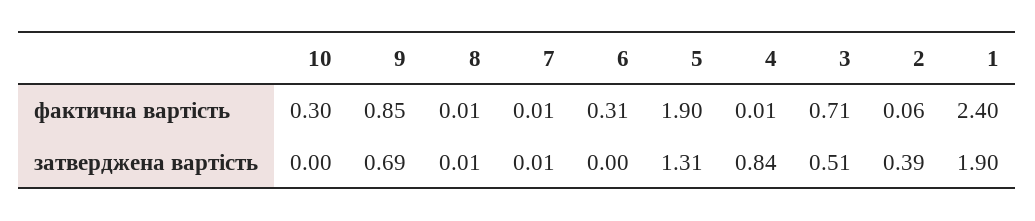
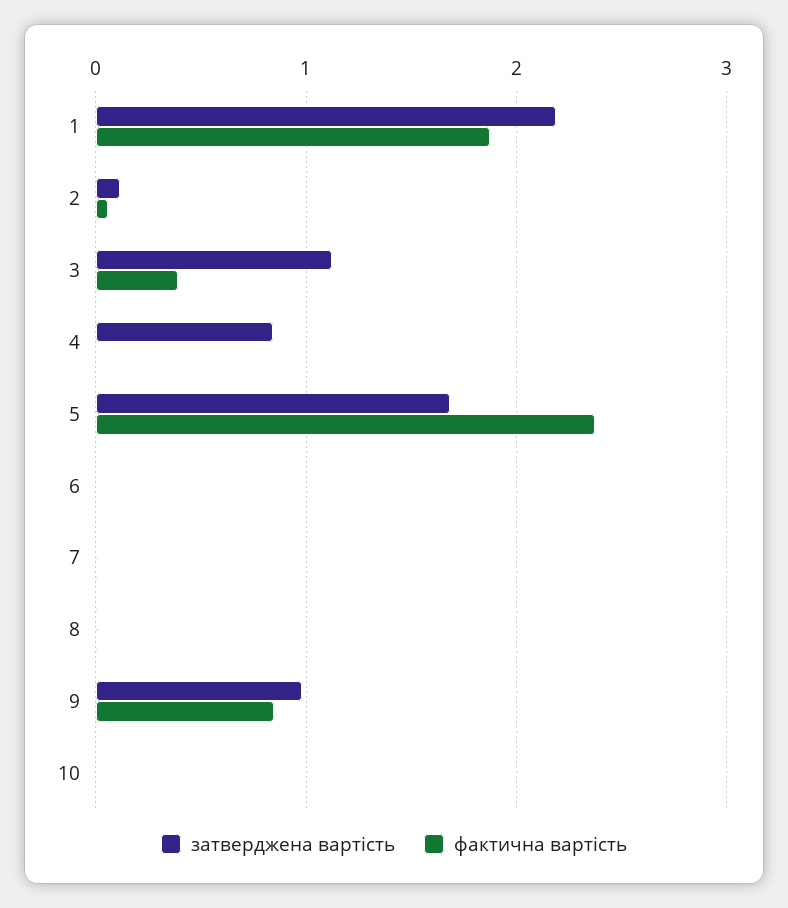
фактична вартість, 10: 0.3 -> 0
фактична вартість, 6: 0.31 -> 0
фактична вартість, 5: 1.9 -> 2.4
фактична вартість, 3: 0.71 -> 0.4
фактична вартість, 1: 2.4 -> 1.9
затверджена вартість, 9: 0.69 -> 1
затверджена вартість, 5: 1.31 -> 1.7
затверджена вартість, 3: 0.51 -> 1.1
затверджена вартість, 2: 0.39 -> 0.1
затверджена вартість, 1: 1.9 -> 2.2

